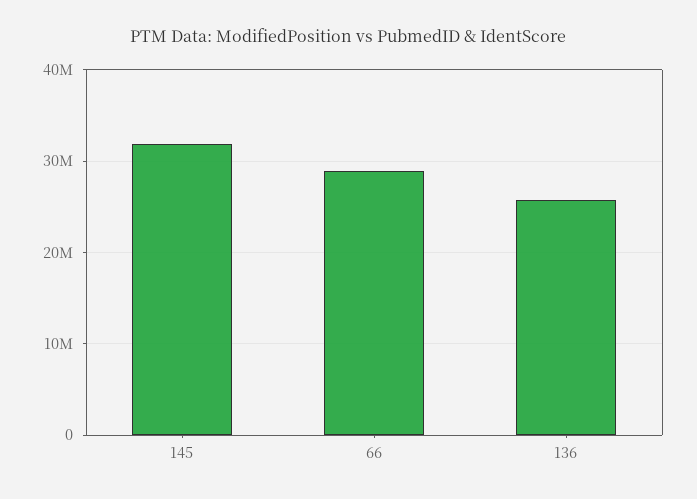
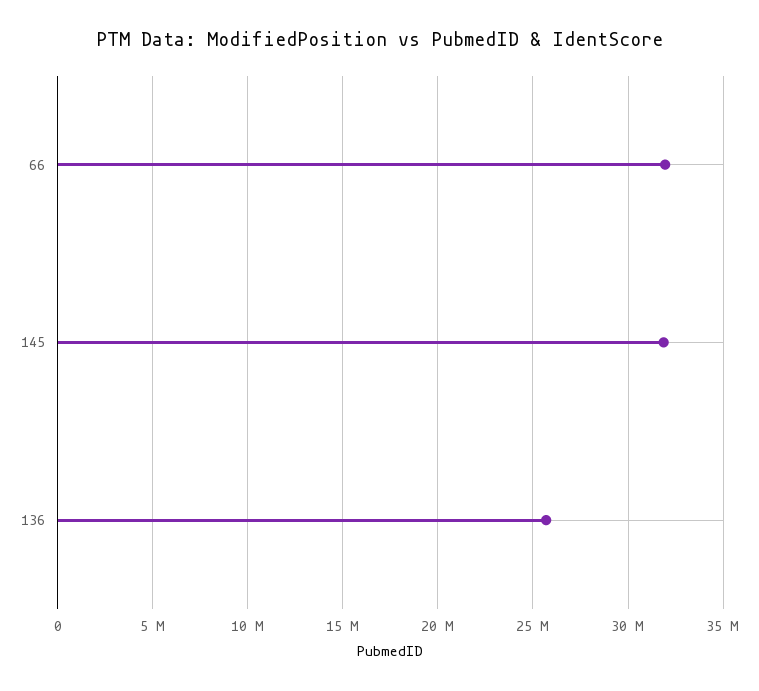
66: 29000000 -> 32000000

